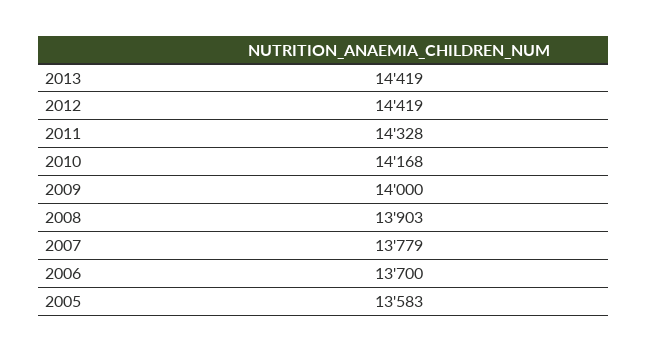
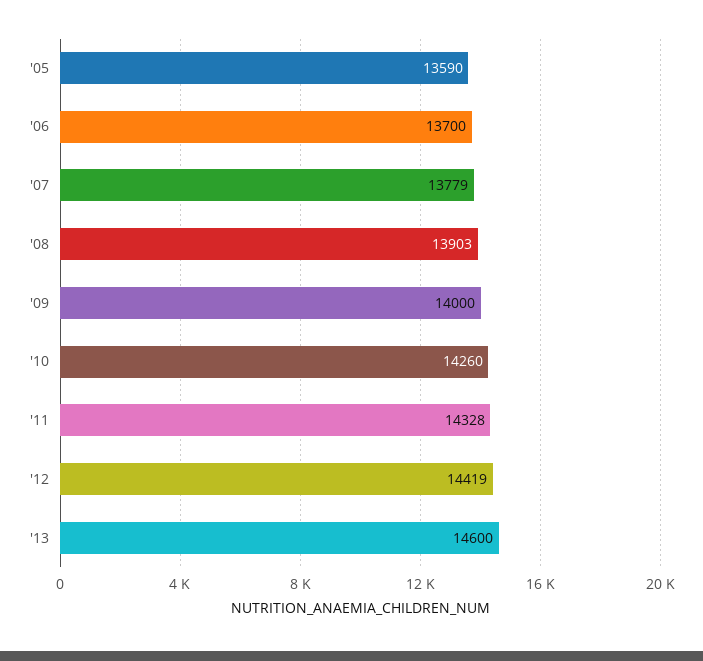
2013: 14419 -> 14600
2010: 14168 -> 14260
2005: 13583 -> 13590

